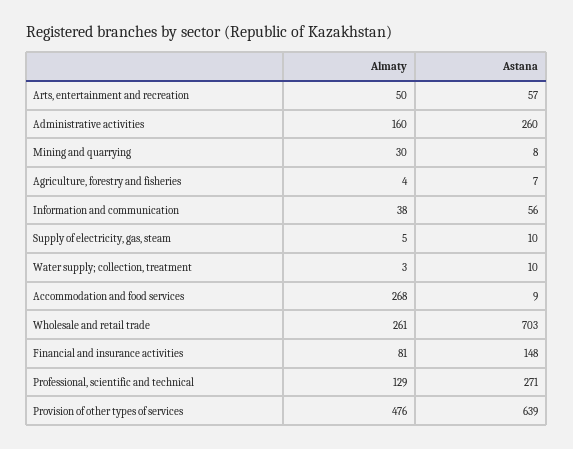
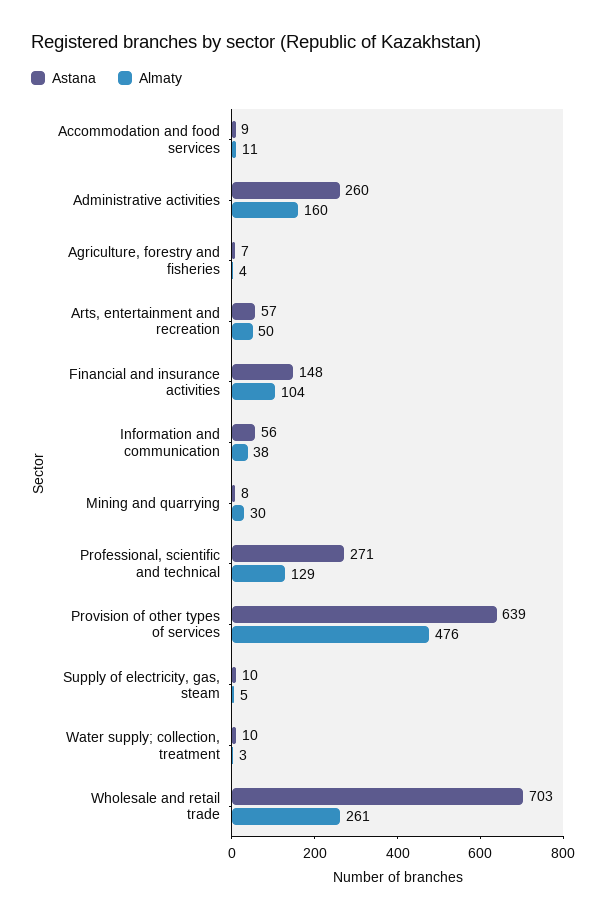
Almaty, Accommodation and food services: 268 -> 11
Almaty, Financial and insurance activities: 81 -> 104

